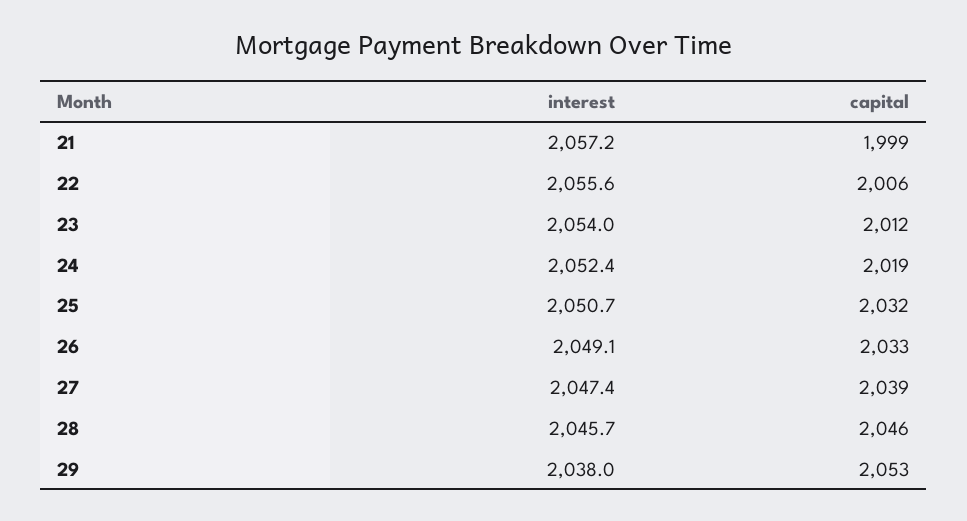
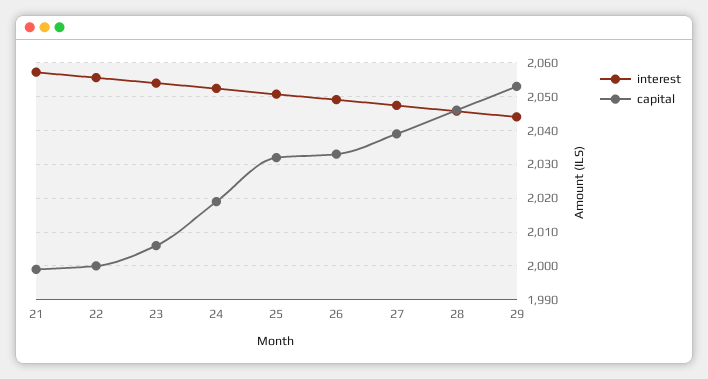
capital, 22: 2006 -> 2000
capital, 23: 2012 -> 2006
interest, 29: 2038 -> 2044

